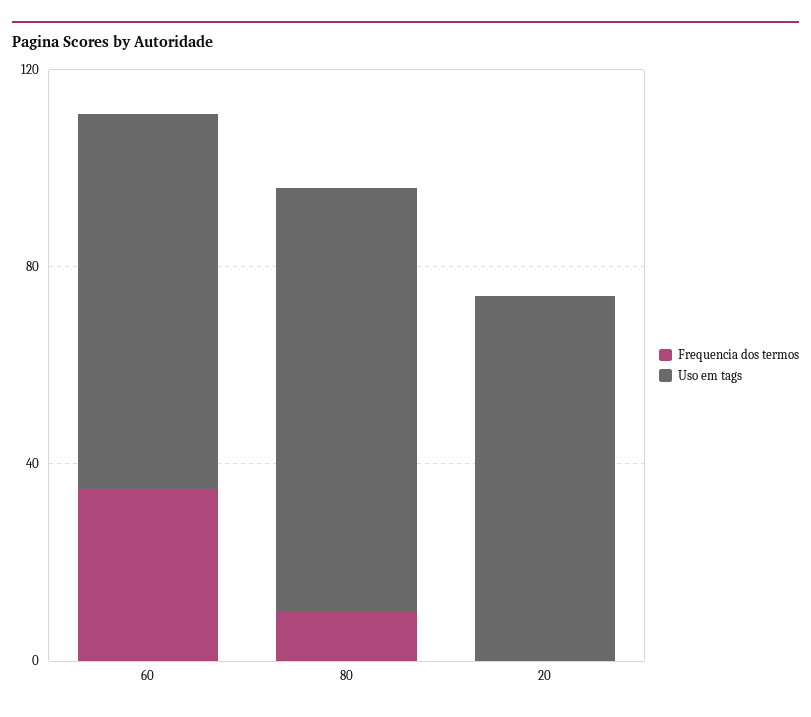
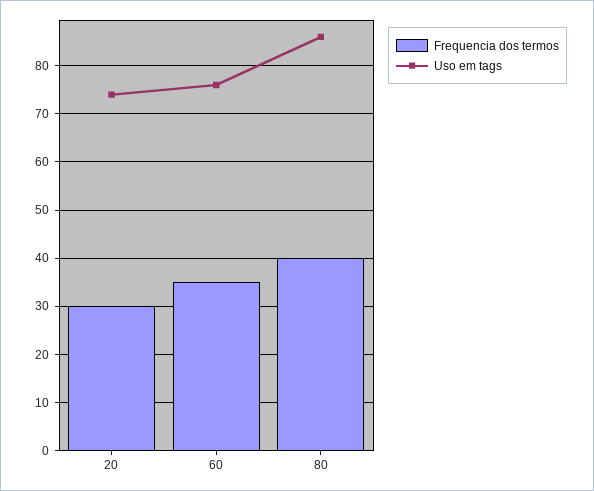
Frequencia dos termos, 80: 10 -> 40
Frequencia dos termos, 20: 0 -> 30

